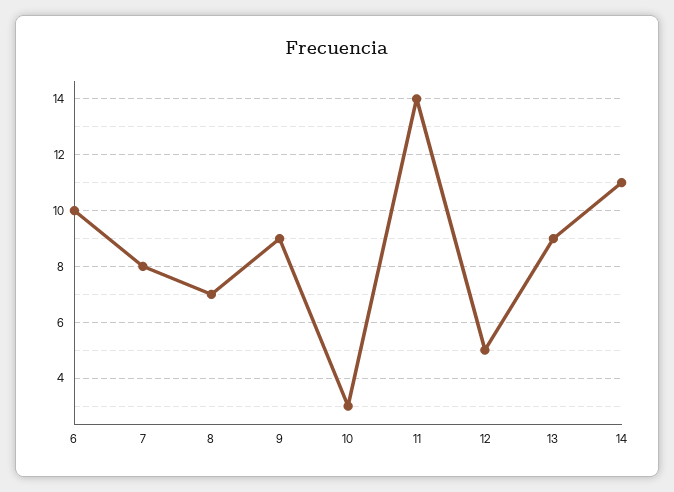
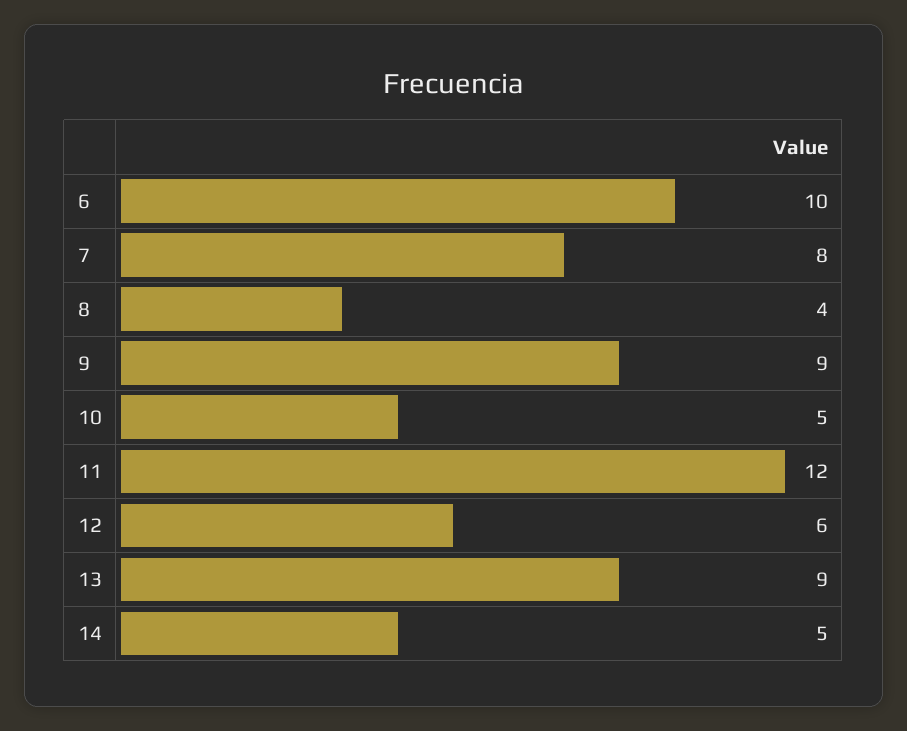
8: 7 -> 4
10: 3 -> 5
11: 14 -> 12
12: 5 -> 6
14: 11 -> 5

